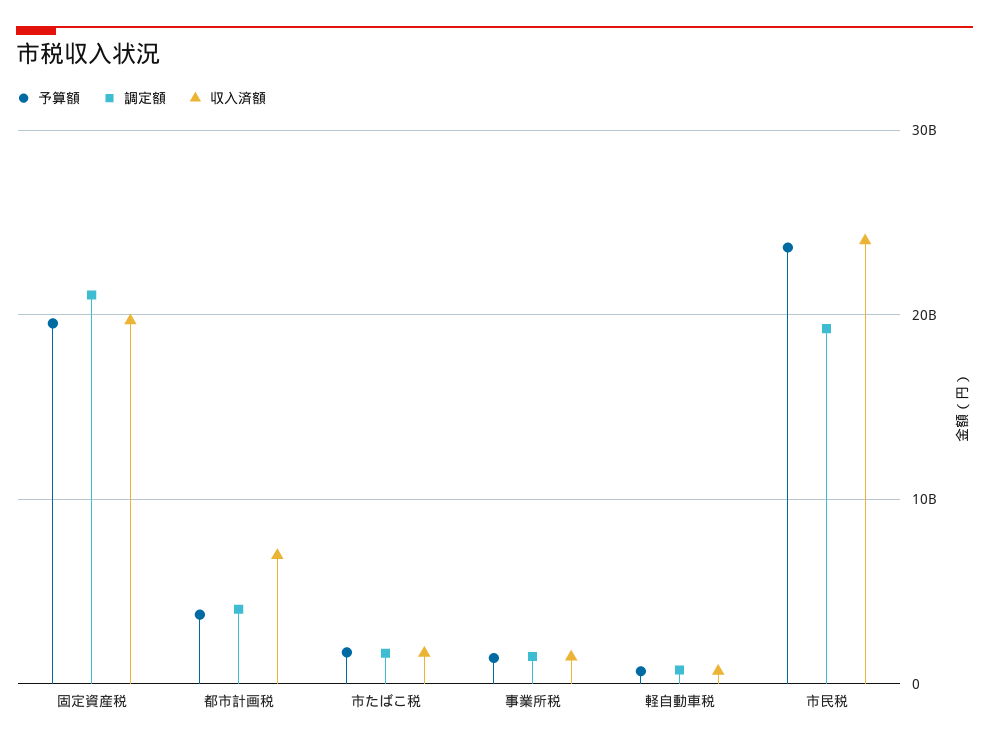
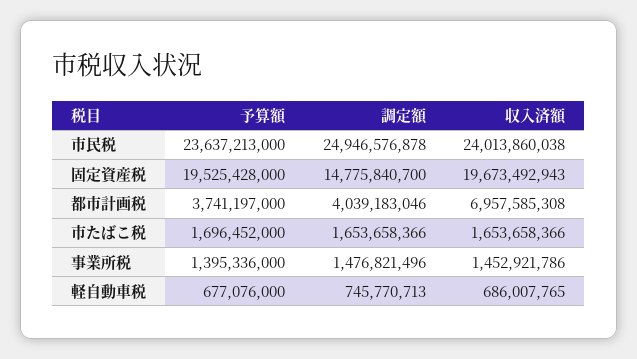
調定額, 固定資産税: 21000000000 -> 14775840700
調定額, 市民税: 19000000000 -> 24946576878

